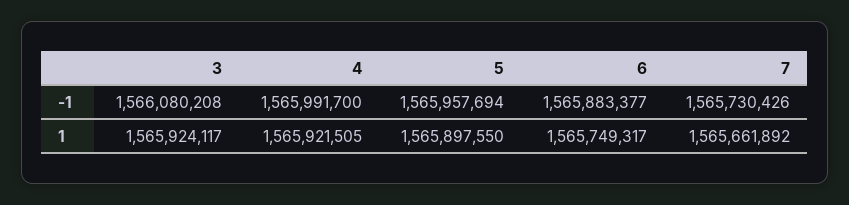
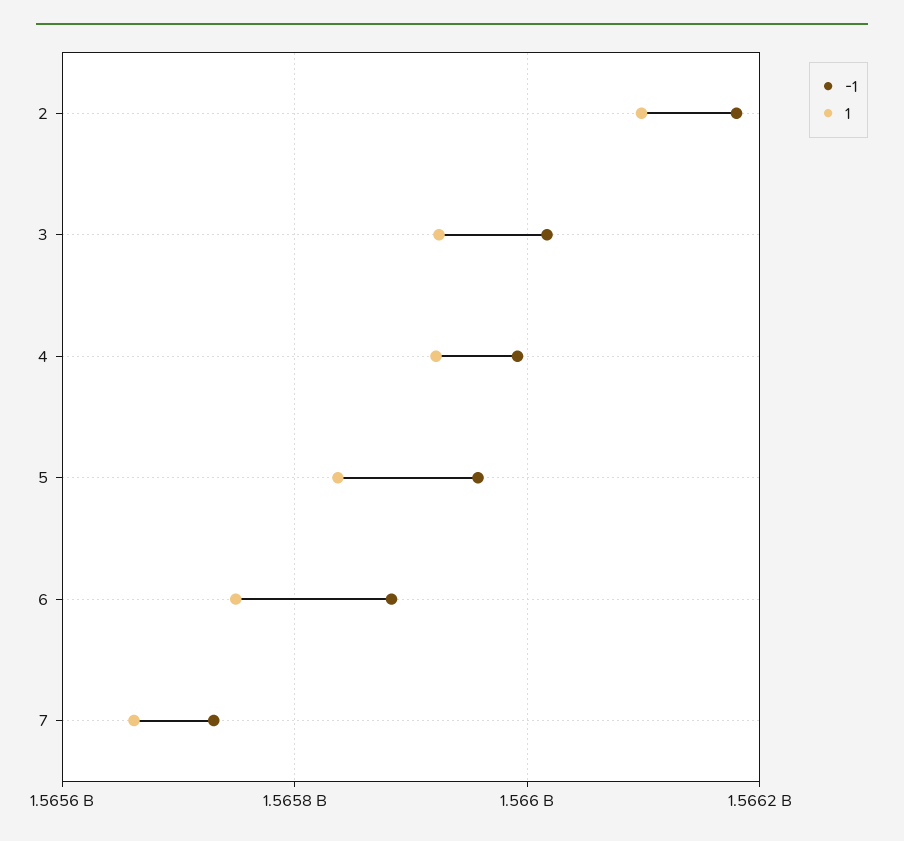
-1, 3: 1566080208 -> 1566020000
1, 5: 1565897550 -> 1565840000
-1, 2: none -> 1566180000
1, 2: none -> 1566100000

